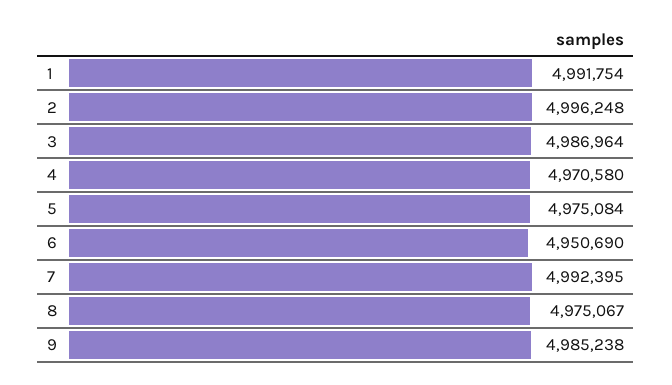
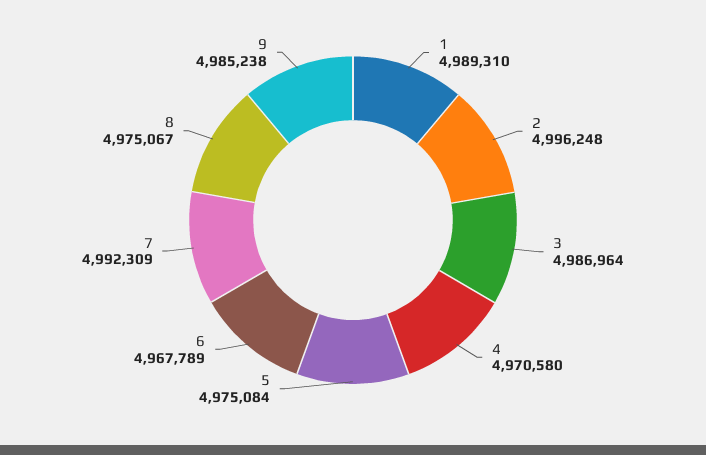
1: 4991754 -> 4989310
6: 4950690 -> 4967789
7: 4992395 -> 4992309

